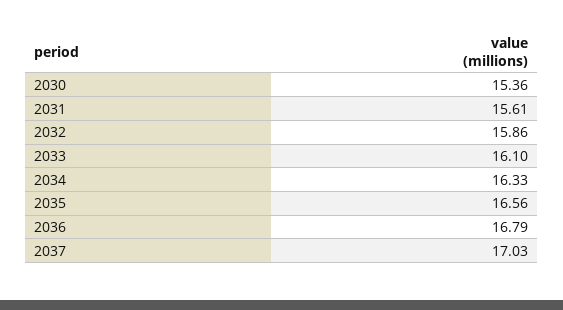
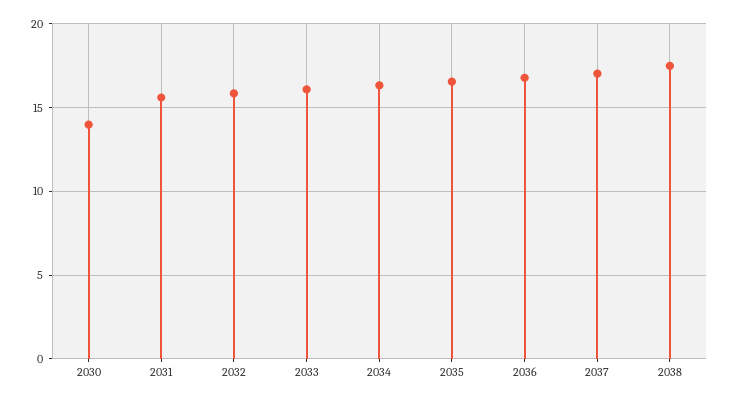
2030: 15.36 -> 14
2038: none -> 17.5

